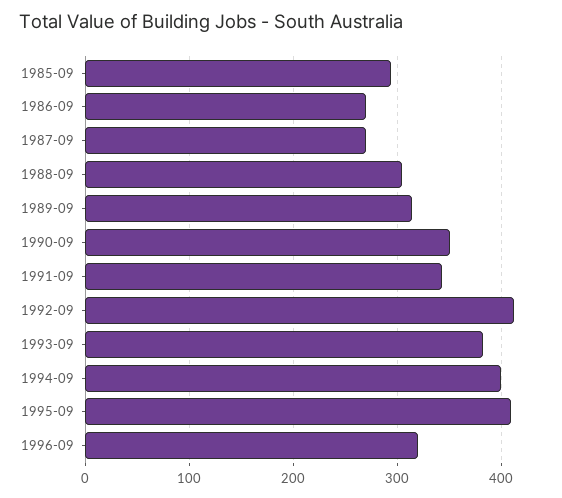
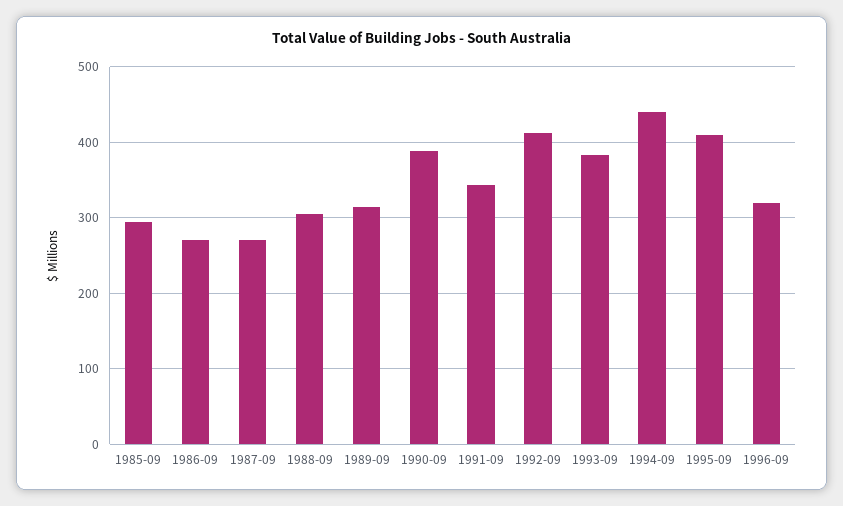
1990-09: 350 -> 390
1994-09: 400 -> 440

